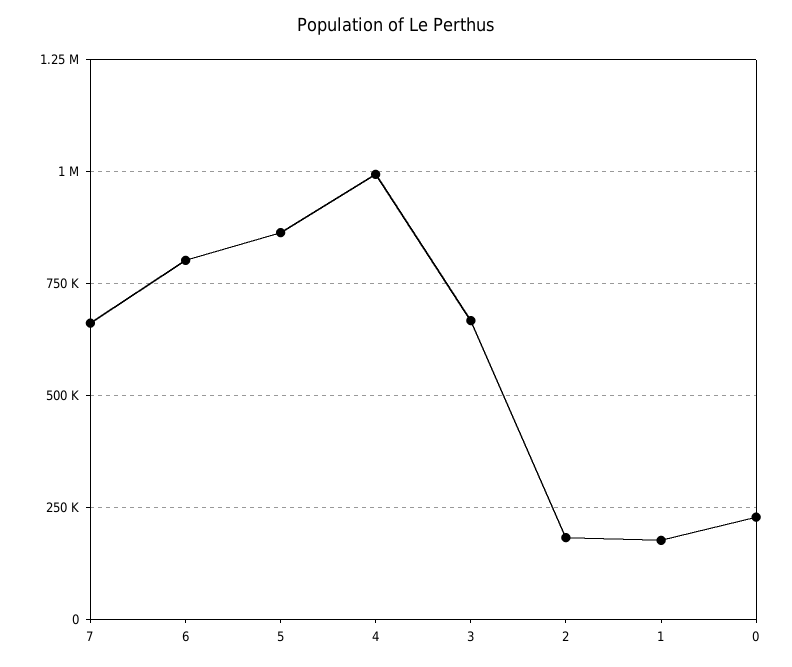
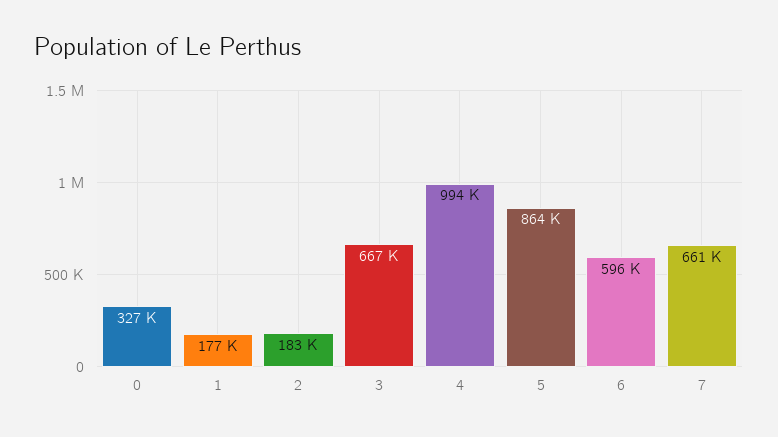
6: 800000 -> 596000
0: 225000 -> 327000

